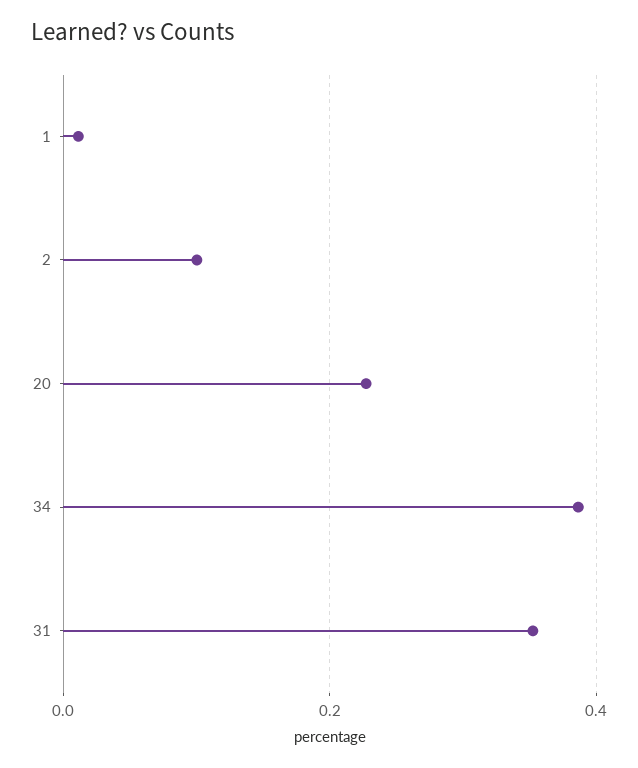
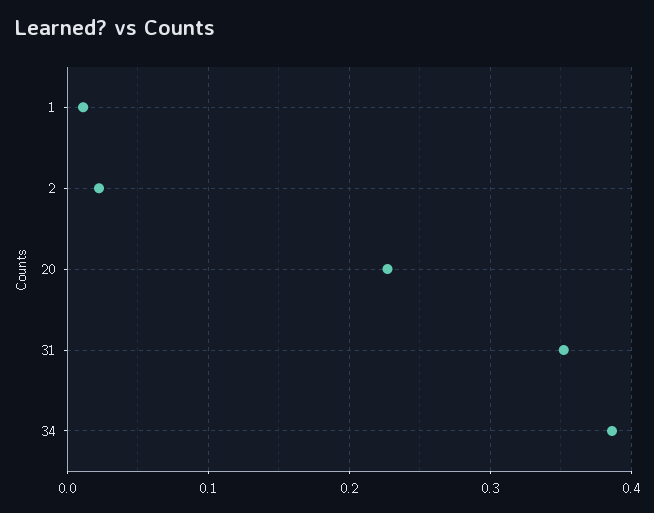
2: 0.1 -> 0.02

